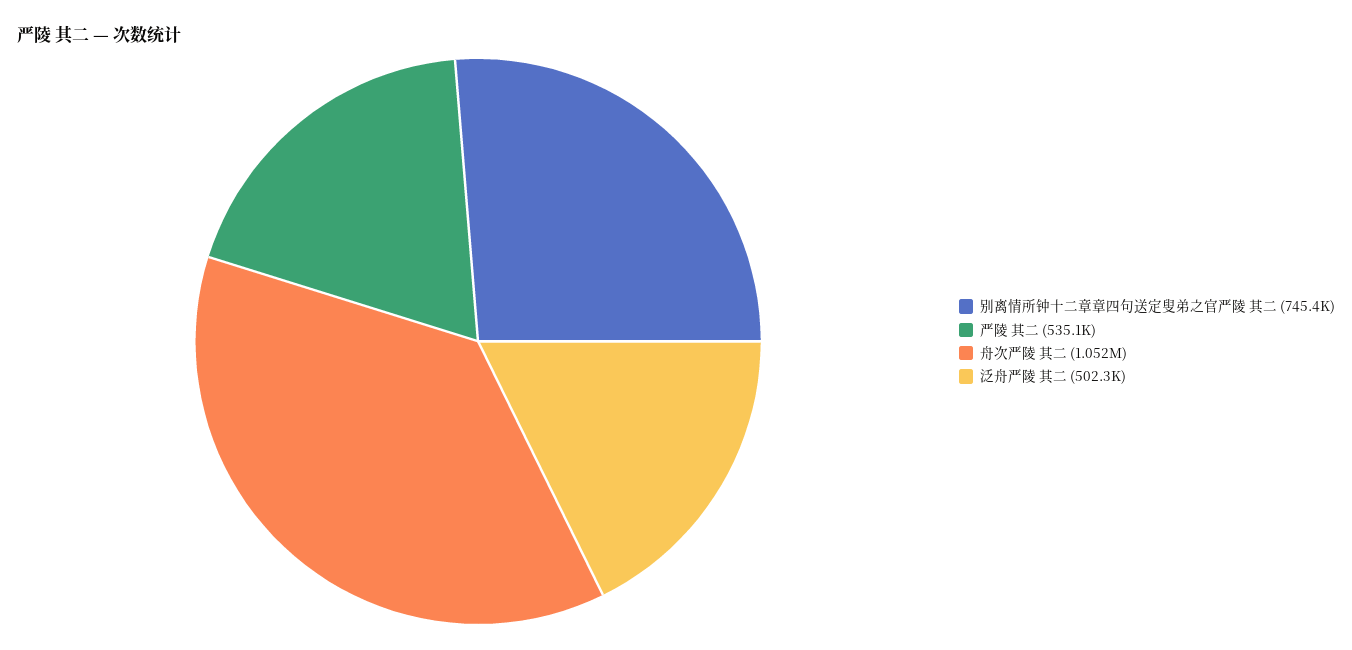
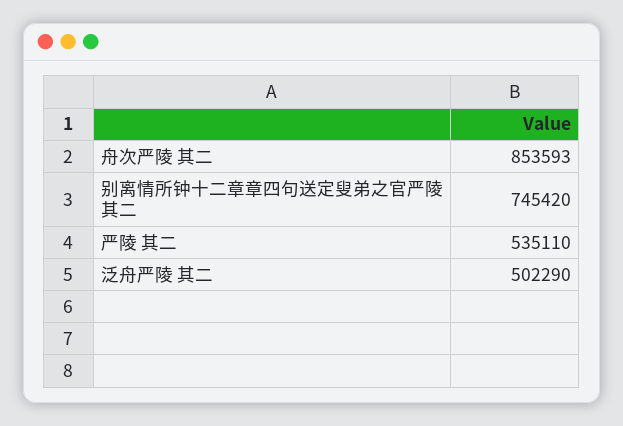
舟次严陵 其二: 1052000 -> 853593

